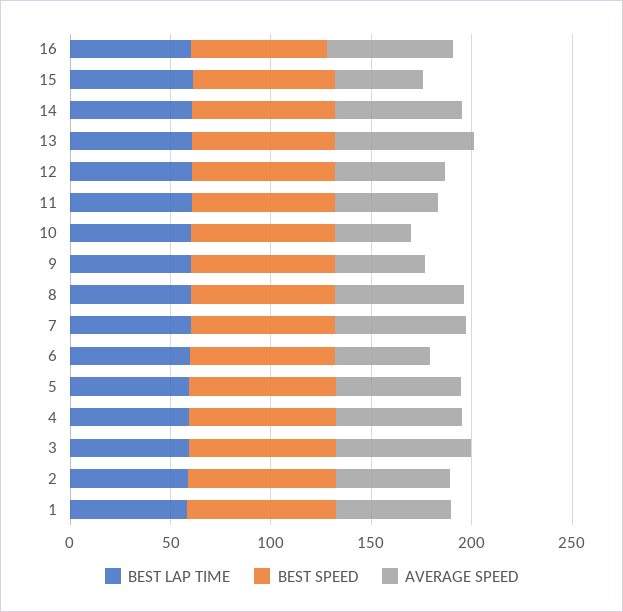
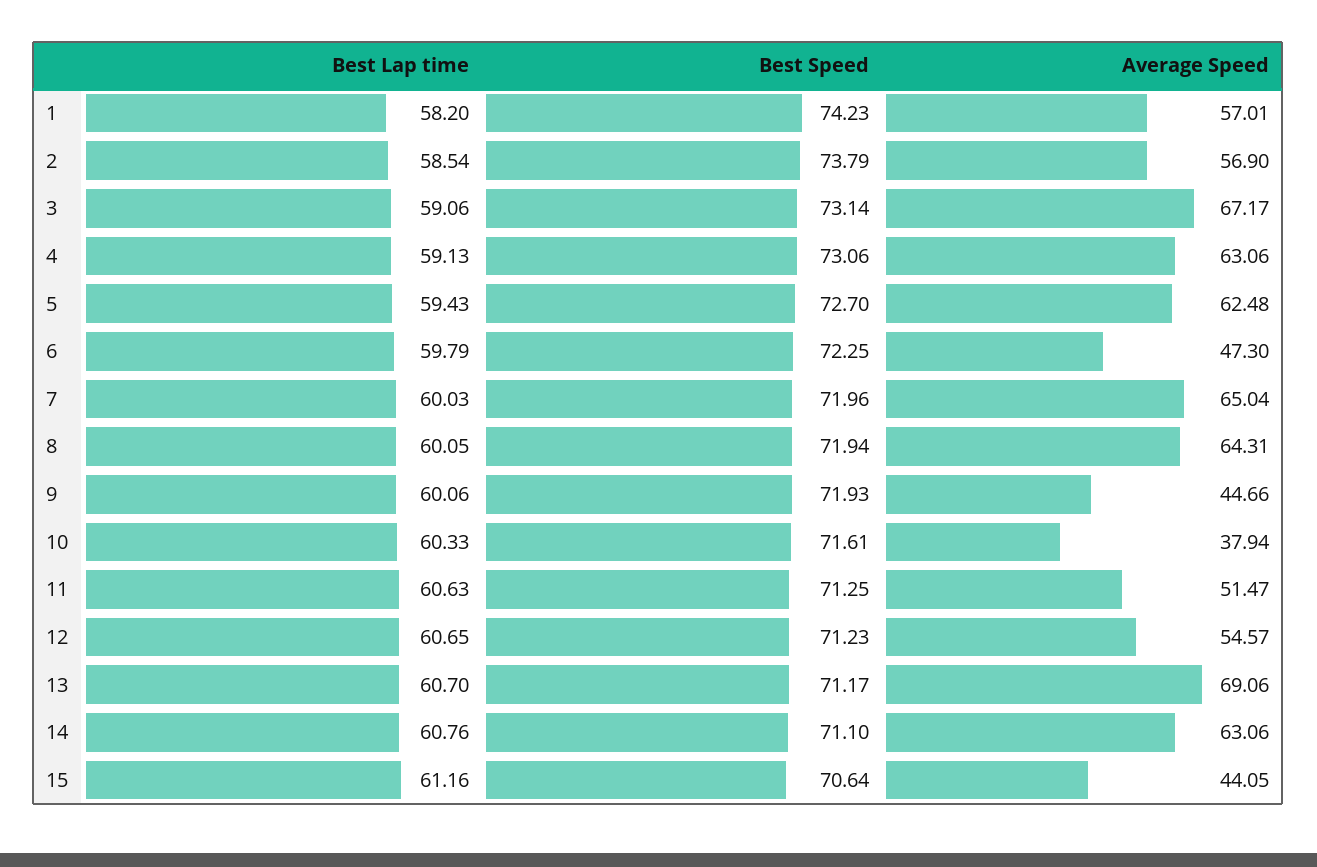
BEST LAP TIME, 16: 60 -> none
BEST SPEED, 16: 70 -> none
AVERAGE SPEED, 16: 60 -> none

